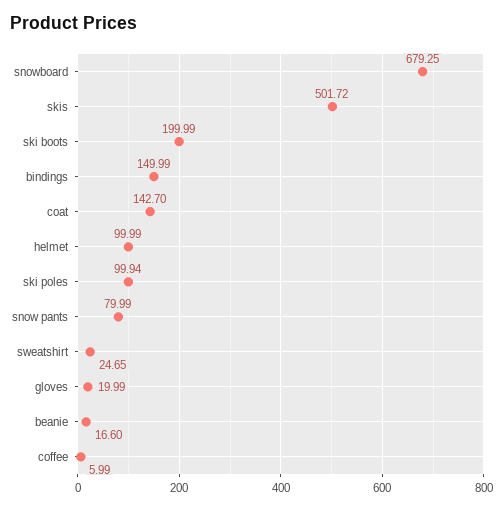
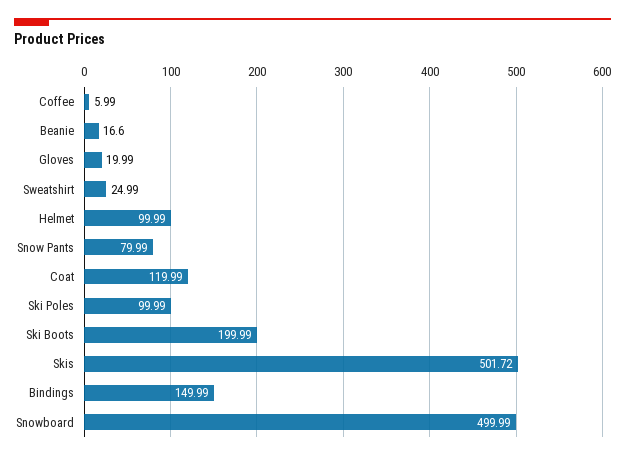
snowboard: 679.25 -> 499.99
coat: 142.7 -> 119.99
ski poles: 99.94 -> 99.99
sweatshirt: 24.65 -> 24.99

